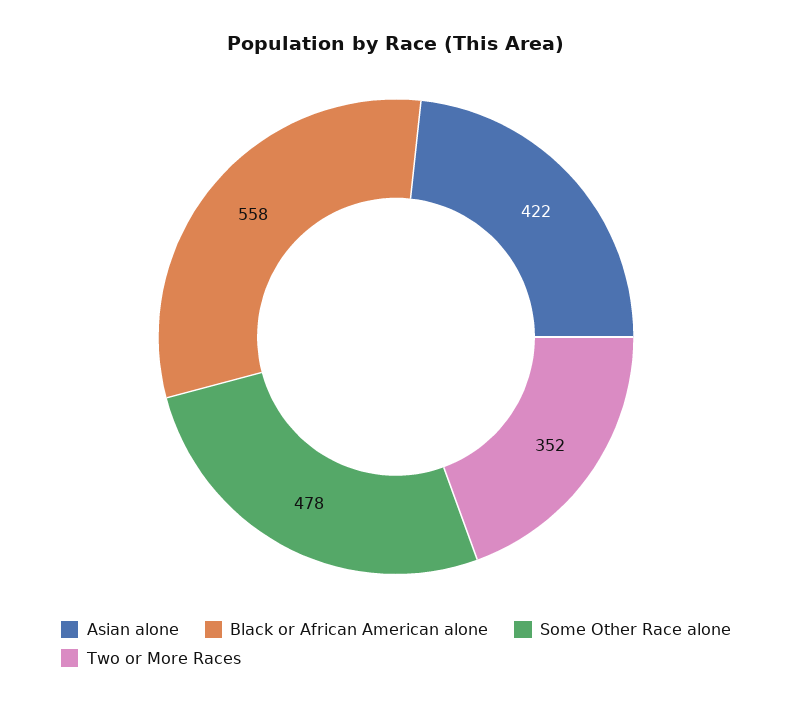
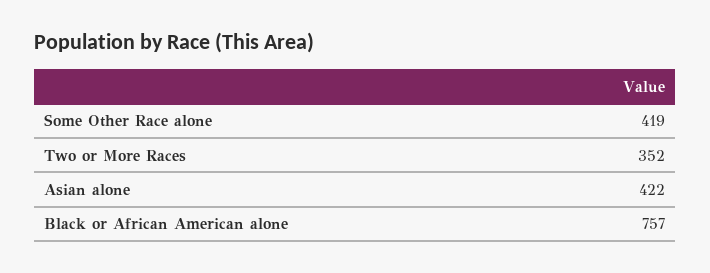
Black or African American alone: 558 -> 757
Some Other Race alone: 478 -> 419

